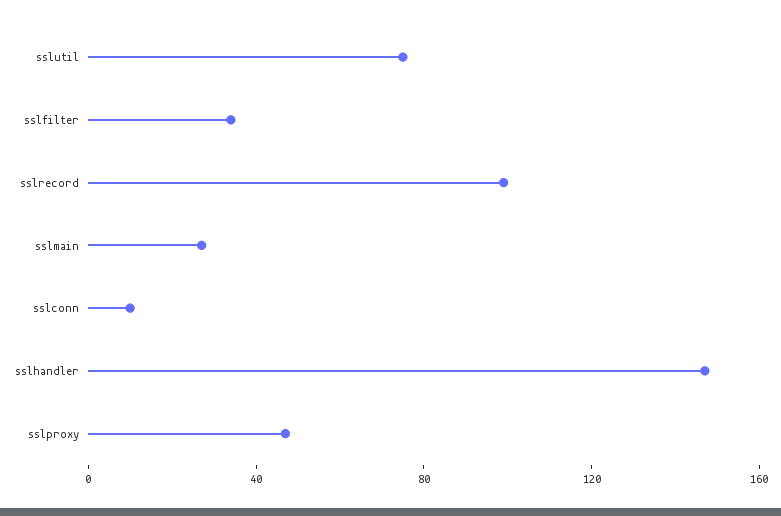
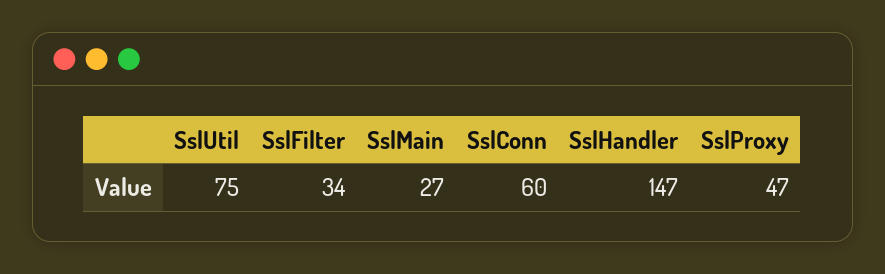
sslrecord: 100 -> none
sslconn: 10 -> 60

